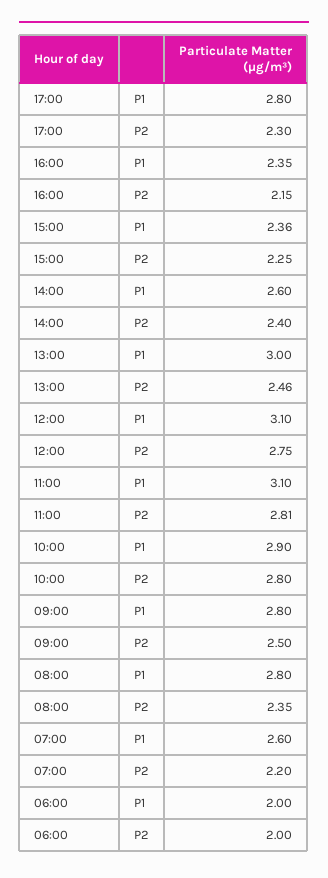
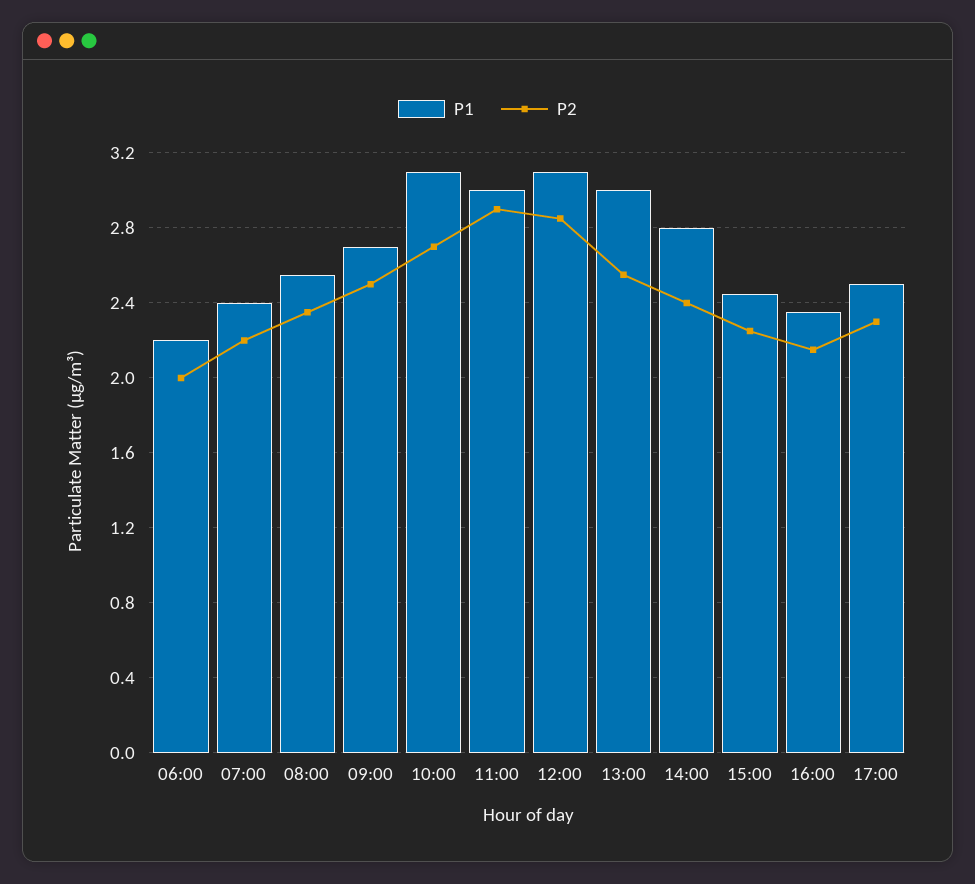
P1, 17:00: 2.8 -> 2.5
P1, 15:00: 2.36 -> 2.45
P1, 14:00: 2.6 -> 2.8
P2, 13:00: 2.46 -> 2.55
P2, 12:00: 2.75 -> 2.85
P1, 11:00: 3.1 -> 3
P2, 11:00: 2.81 -> 2.9
P1, 10:00: 2.9 -> 3.1
P2, 10:00: 2.8 -> 2.7
P1, 09:00: 2.8 -> 2.7
P1, 08:00: 2.8 -> 2.55
P1, 07:00: 2.6 -> 2.4
P1, 06:00: 2 -> 2.2

